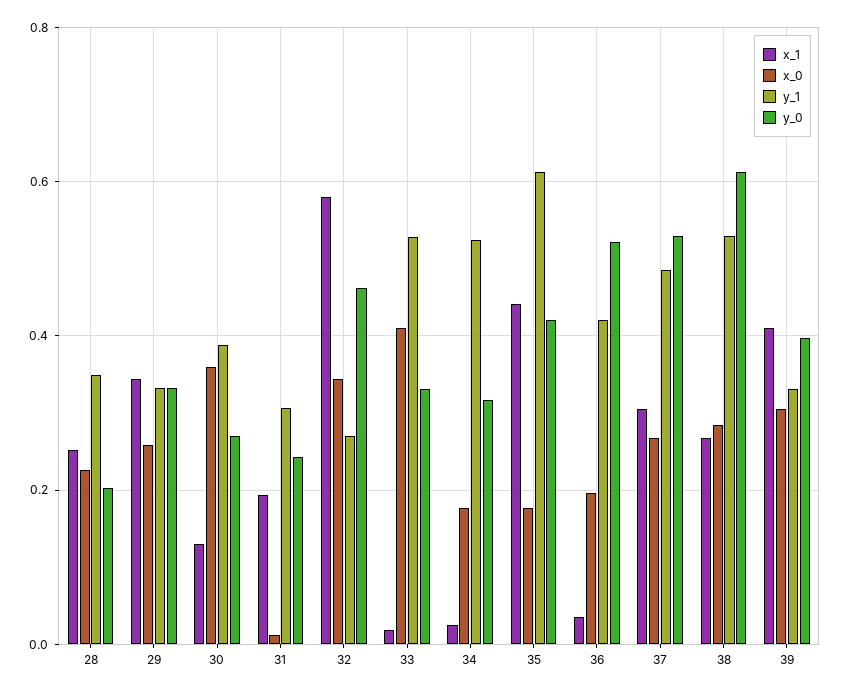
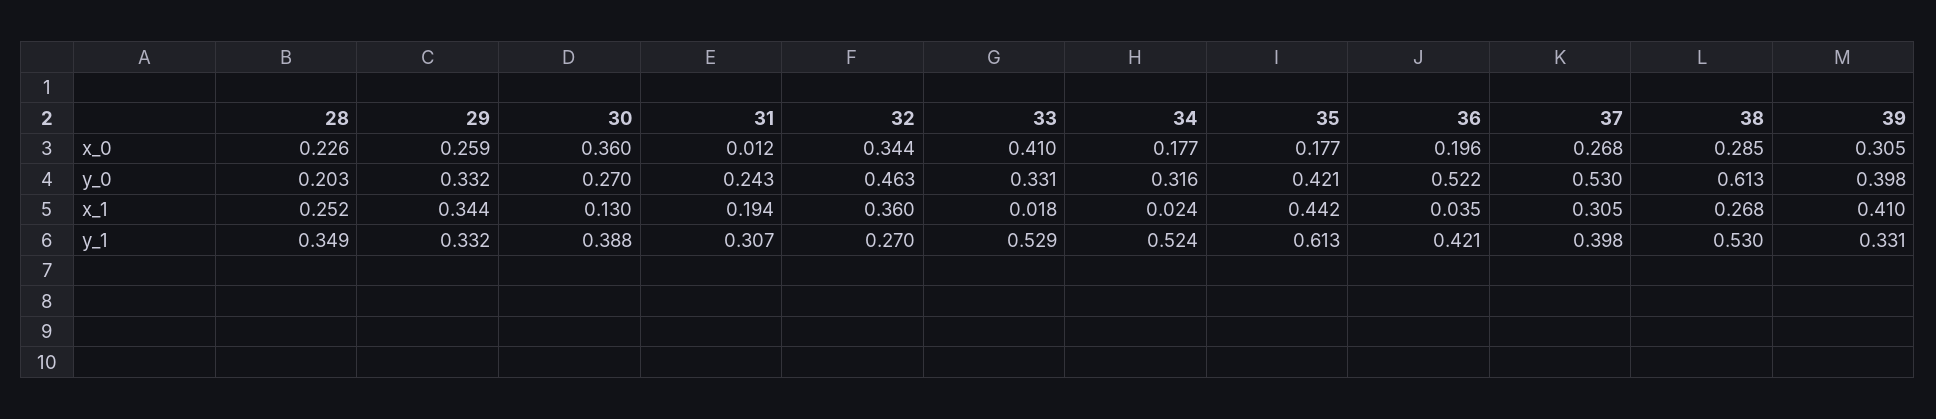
x_1, 32: 0.58 -> 0.36
y_1, 37: 0.48 -> 0.398

